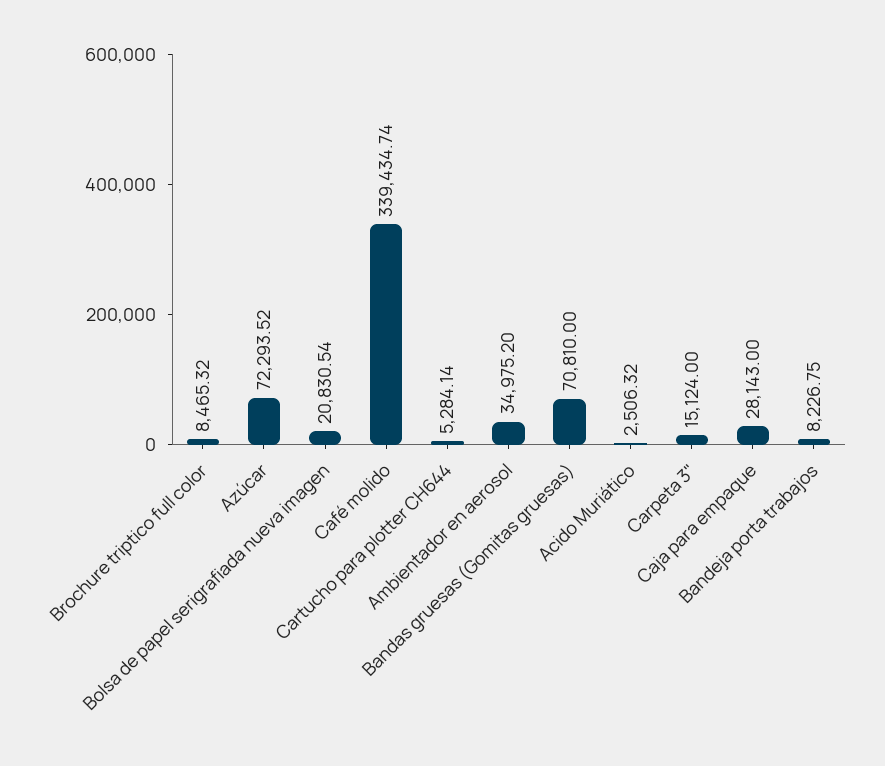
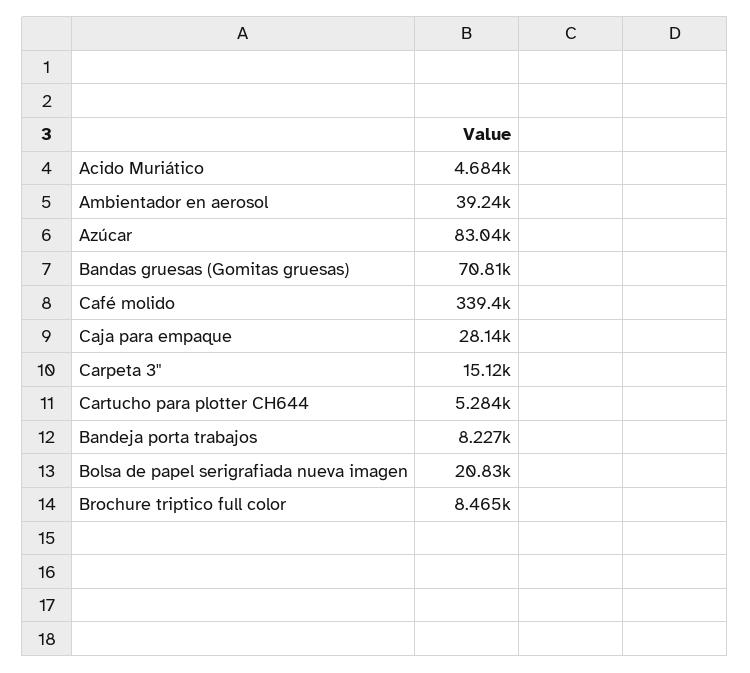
Azúcar: 72293.52 -> 83040
Ambientador en aerosol: 34975.2 -> 39240
Acido Muriático: 2506.32 -> 4684

